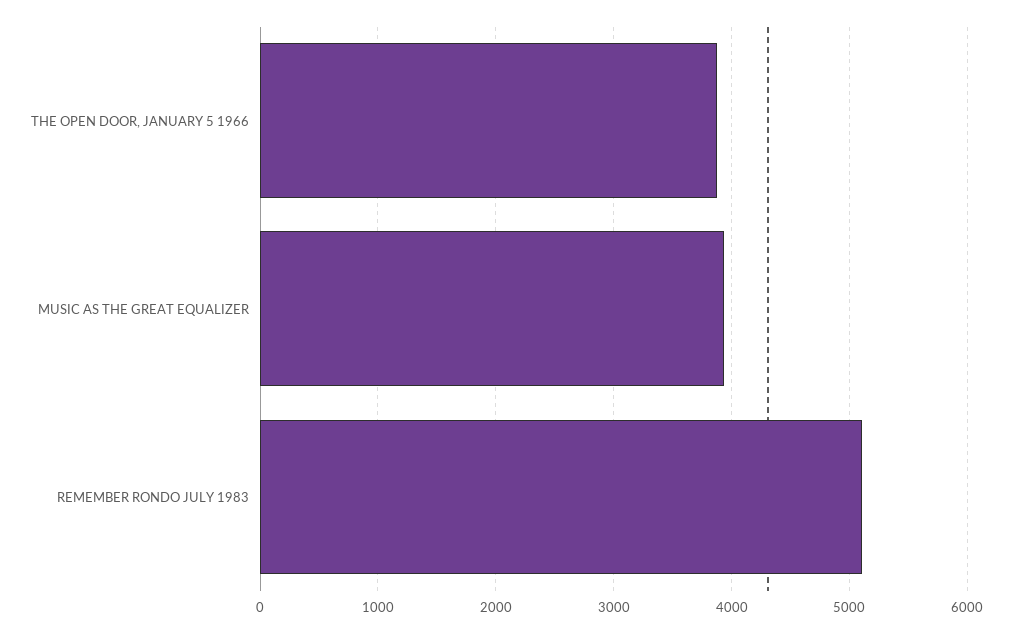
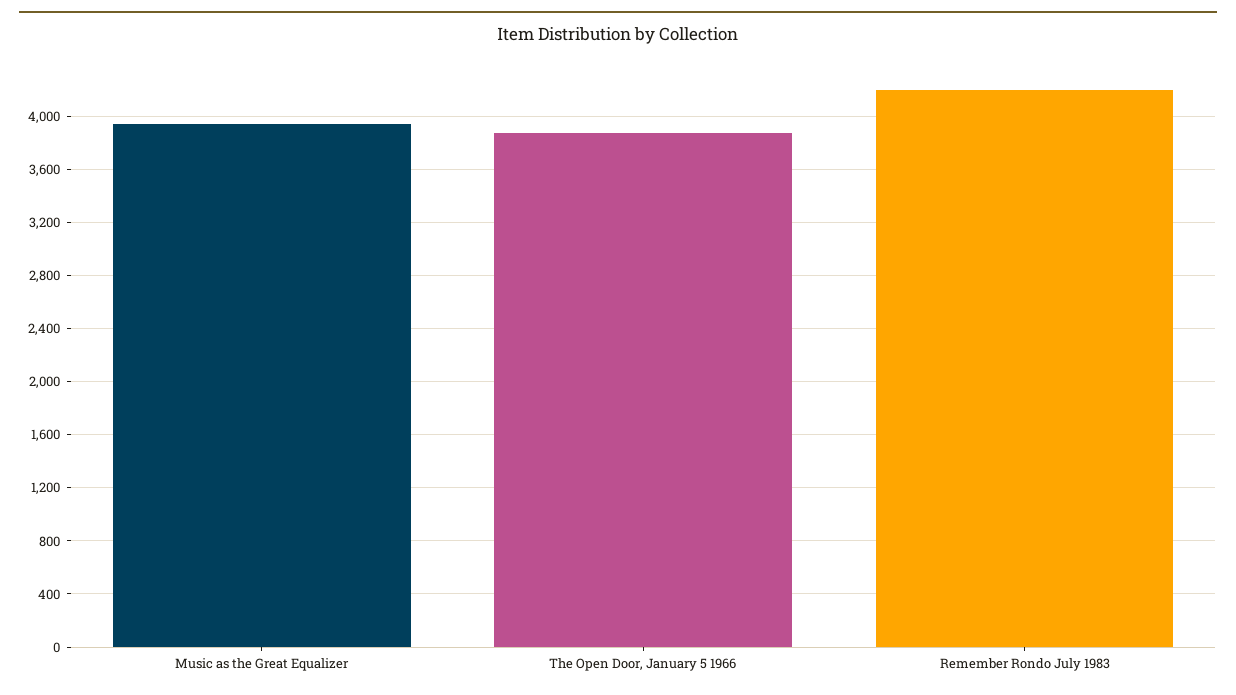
REMEMBER RONDO JULY 1983: 5100 -> 4200

